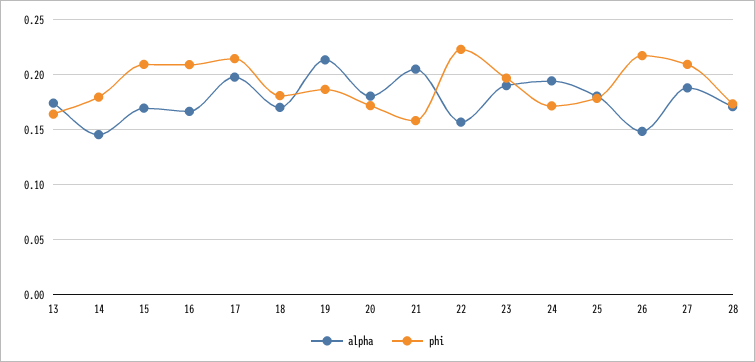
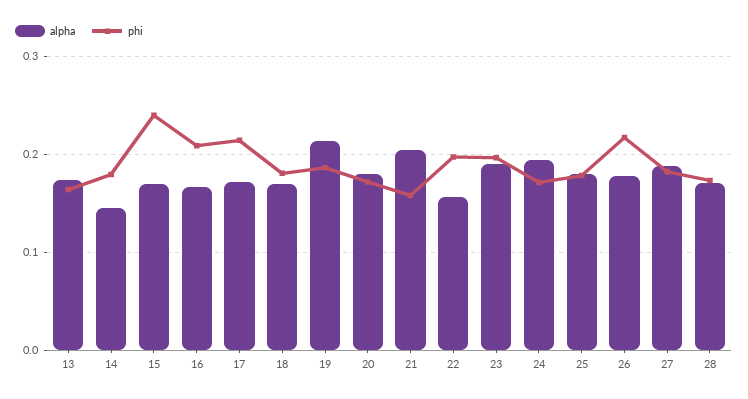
phi, 15: 0.21 -> 0.24
alpha, 17: 0.2 -> 0.17
phi, 22: 0.22 -> 0.2
alpha, 26: 0.15 -> 0.18
phi, 27: 0.21 -> 0.18

